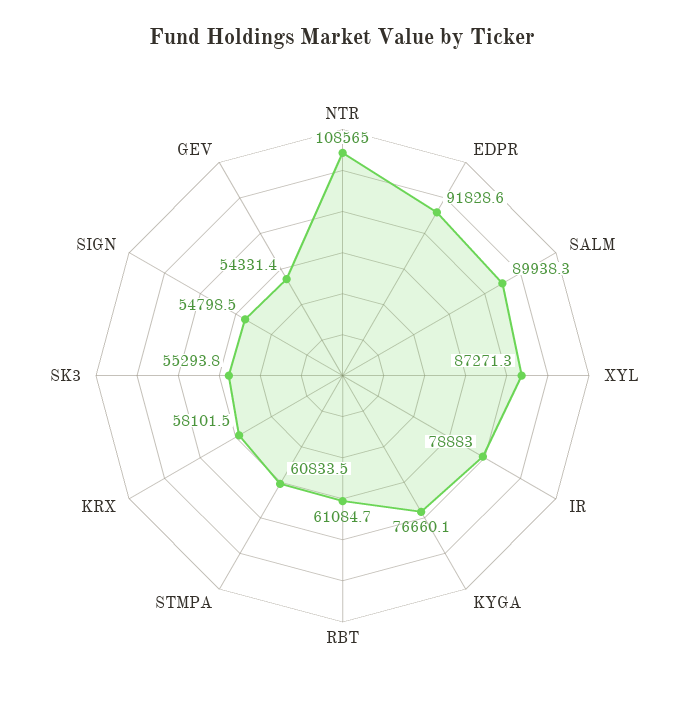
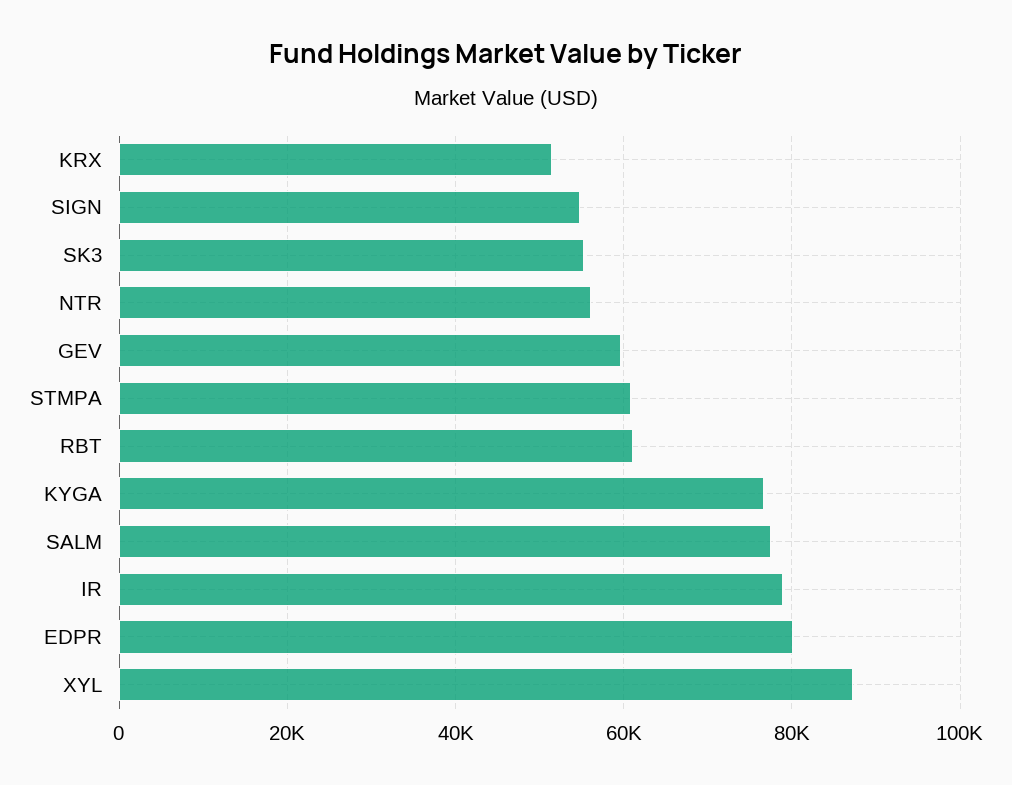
NTR: 108565 -> 56000
EDPR: 91828.6 -> 80000
SALM: 89938.3 -> 78000
KRX: 58101.5 -> 52000
GEV: 54331.4 -> 60000

